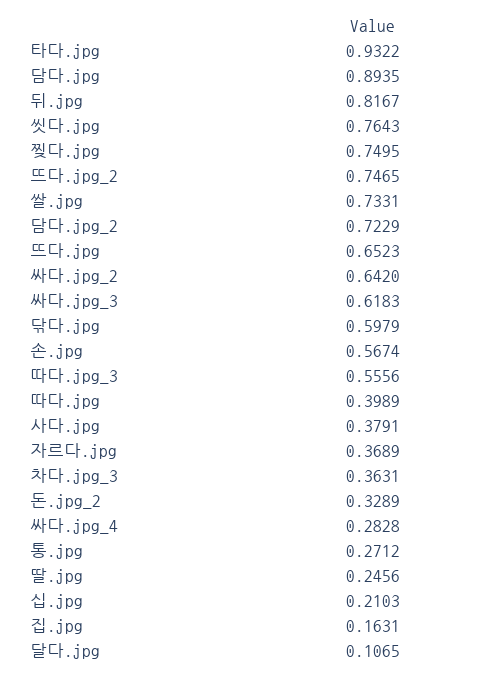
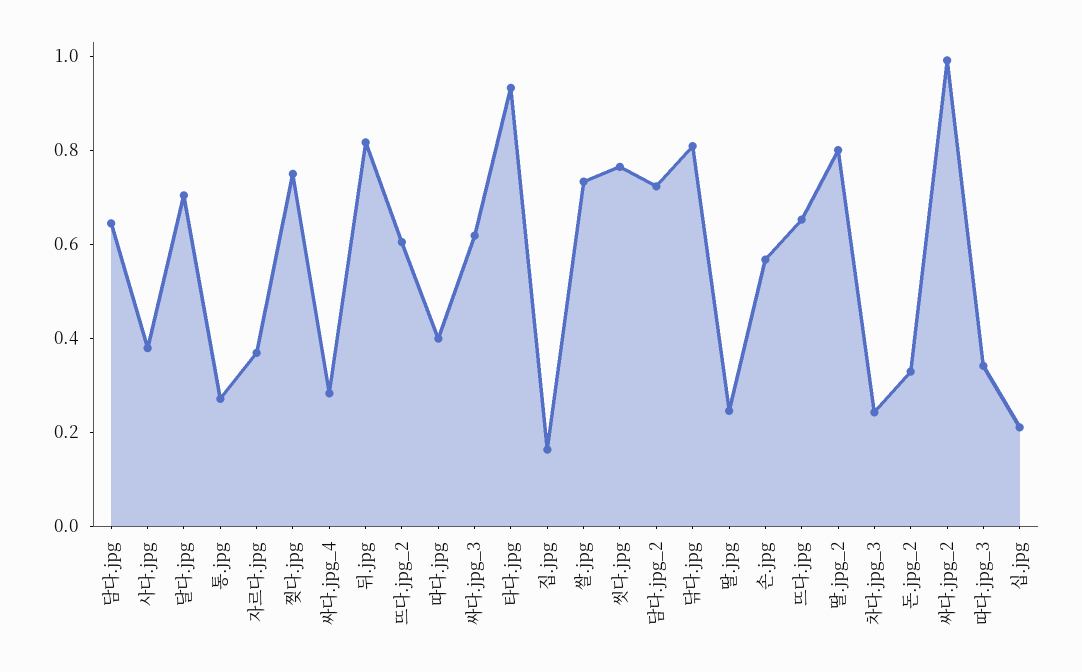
담다.jpg: 0.8935 -> 0.65
뜨다.jpg_2: 0.7465 -> 0.6
싸다.jpg_2: 0.642 -> 1
닦다.jpg: 0.5979 -> 0.8
따다.jpg_3: 0.5556 -> 0.35
차다.jpg_3: 0.3631 -> 0.25
달다.jpg: 0.1065 -> 0.7
딸.jpg_2: none -> 0.8

